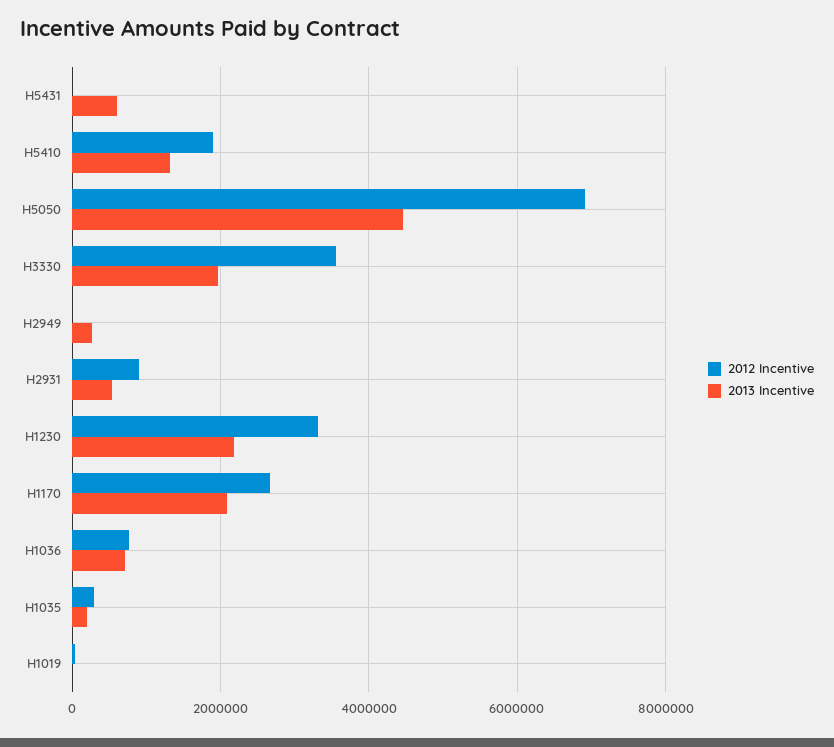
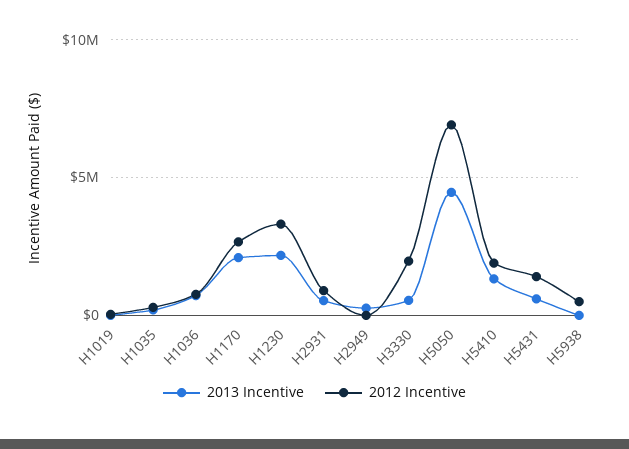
2012 Incentive, H5431: 0 -> 1500000
2012 Incentive, H3330: 3600000 -> 2000000
2013 Incentive, H3330: 2000000 -> 500000
2013 Incentive, H5938: none -> 0
2012 Incentive, H5938: none -> 500000

